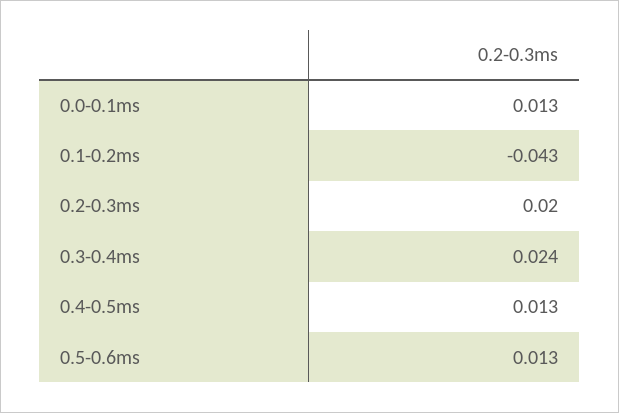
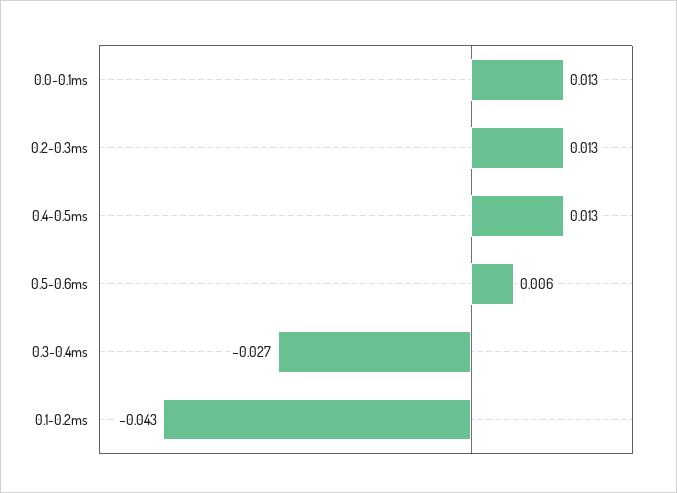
0.2-0.3ms: 0.02 -> 0.013
0.3-0.4ms: 0.024 -> -0.027
0.5-0.6ms: 0.013 -> 0.006

